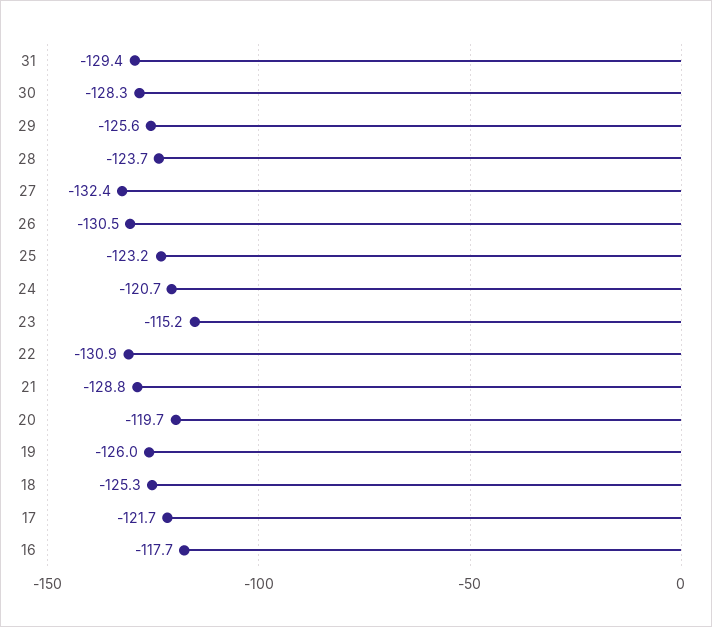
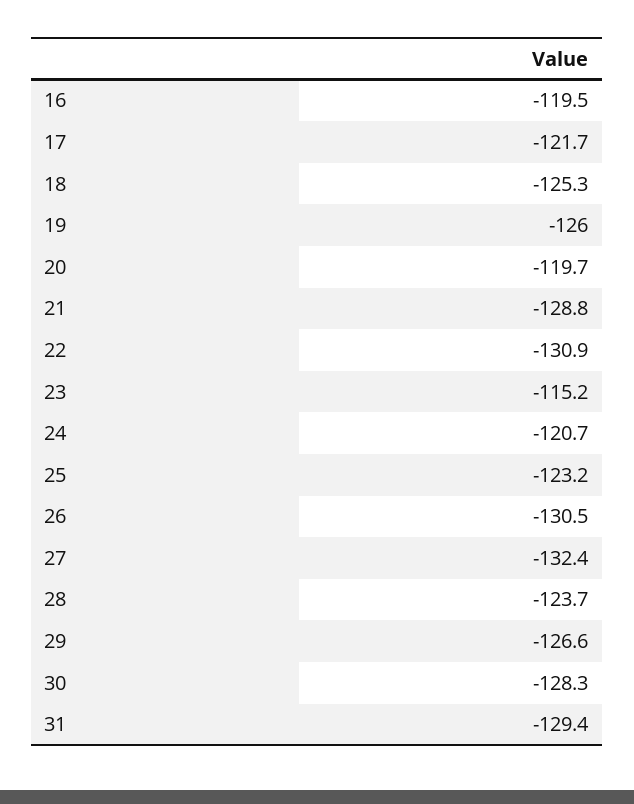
29: -125.6 -> -126.6
16: -117.7 -> -119.5

